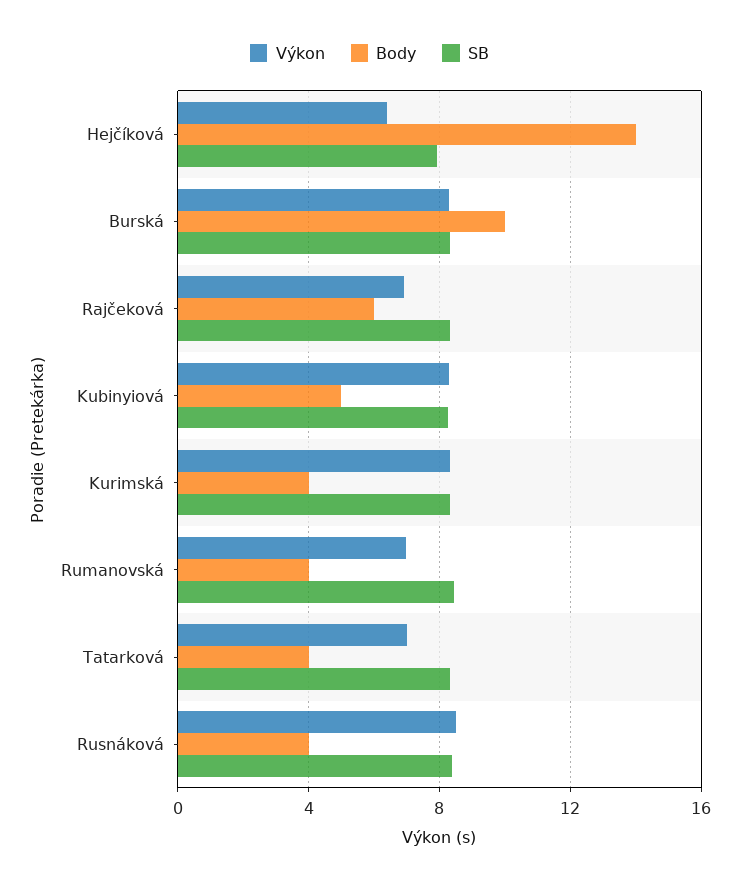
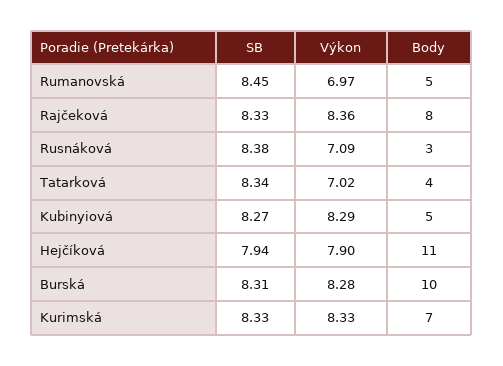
Výkon, Hejčíková: 6.5 -> 7.9
Body, Hejčíková: 14 -> 11
Výkon, Rajčeková: 7 -> 8.36
Body, Rajčeková: 6 -> 8
Body, Kurimská: 4 -> 7
Body, Rumanovská: 4 -> 5
Výkon, Rusnáková: 8.5 -> 7.09
Body, Rusnáková: 4 -> 3

